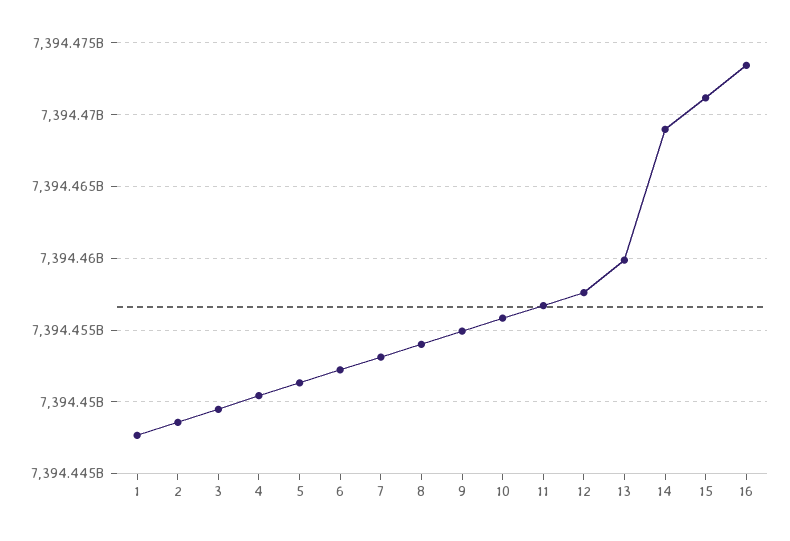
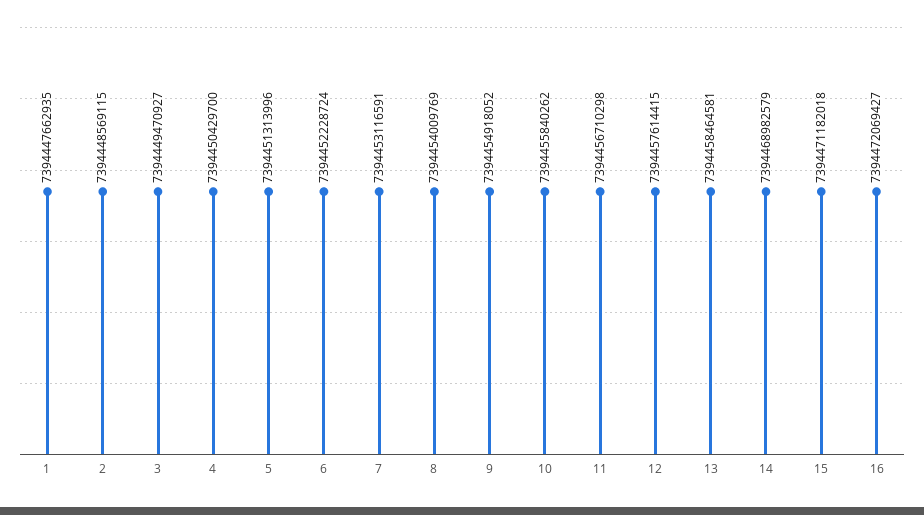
13: 7394460000000 -> 7394458464581
16: 7394473500000 -> 7394472069427

